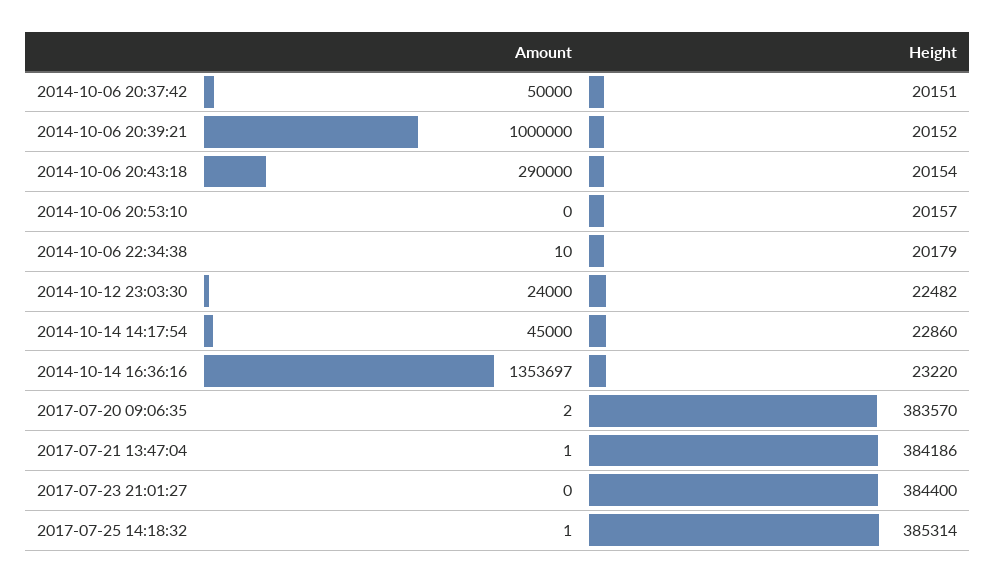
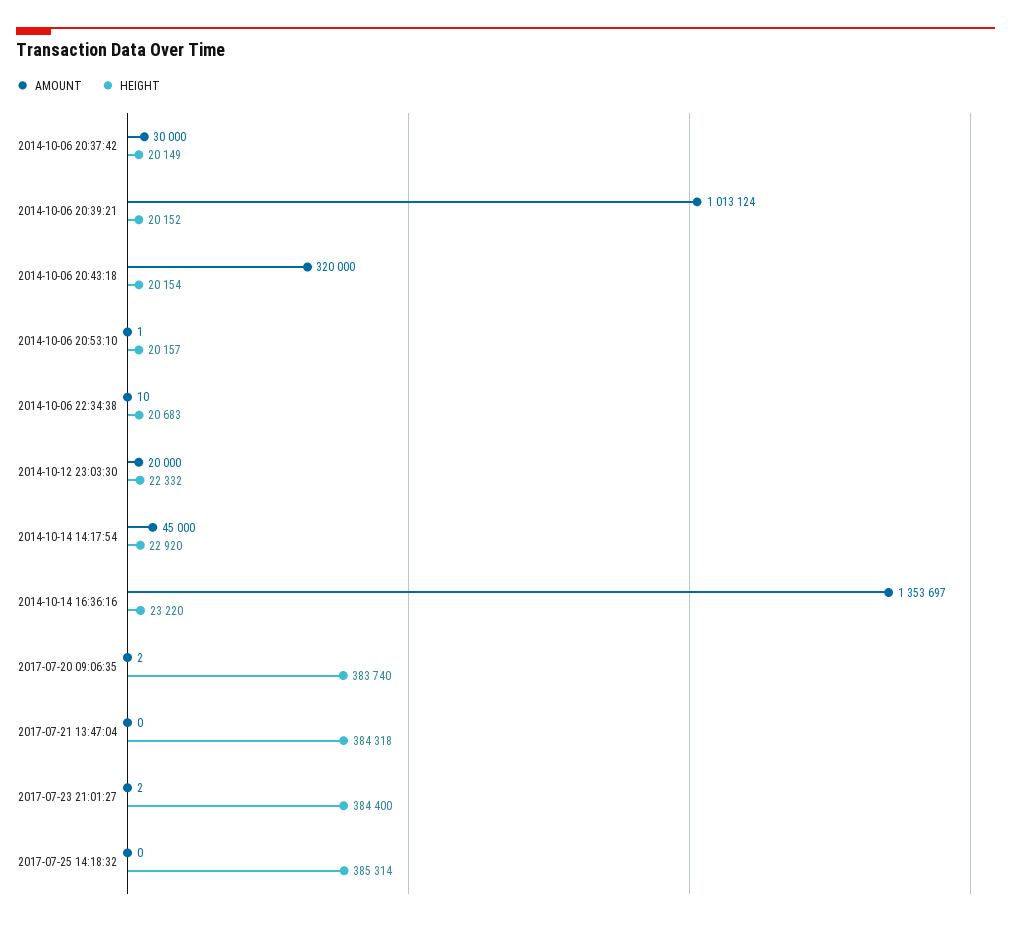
Amount, 2014-10-06 20:37:42: 50000 -> 30000
Height, 2014-10-06 20:37:42: 20151 -> 20149
Amount, 2014-10-06 20:39:21: 1000000 -> 1013124
Amount, 2014-10-06 20:43:18: 290000 -> 320000
Amount, 2014-10-06 20:53:10: 0 -> 1
Height, 2014-10-06 22:34:38: 20179 -> 20683
Amount, 2014-10-12 23:03:30: 24000 -> 20000
Height, 2014-10-12 23:03:30: 22482 -> 22332
Height, 2014-10-14 14:17:54: 22860 -> 22920
Height, 2017-07-20 09:06:35: 383570 -> 383740
Amount, 2017-07-21 13:47:04: 1 -> 0
Height, 2017-07-21 13:47:04: 384186 -> 384318
Amount, 2017-07-23 21:01:27: 0 -> 2
Amount, 2017-07-25 14:18:32: 1 -> 0

